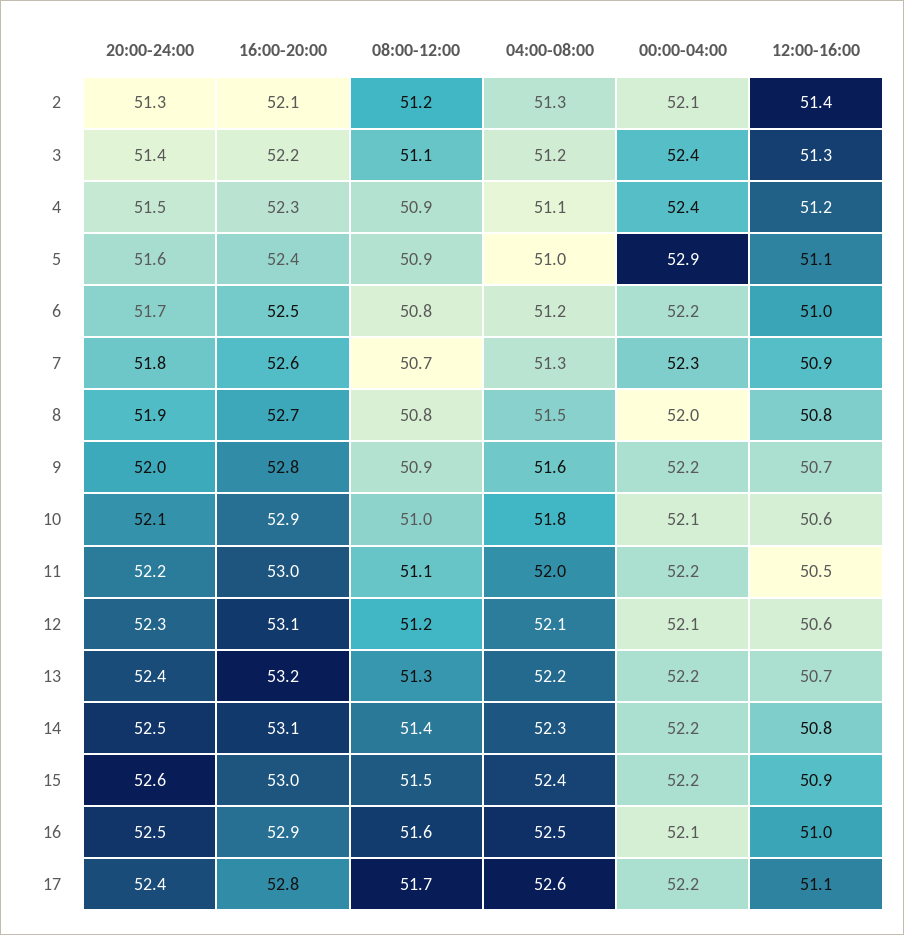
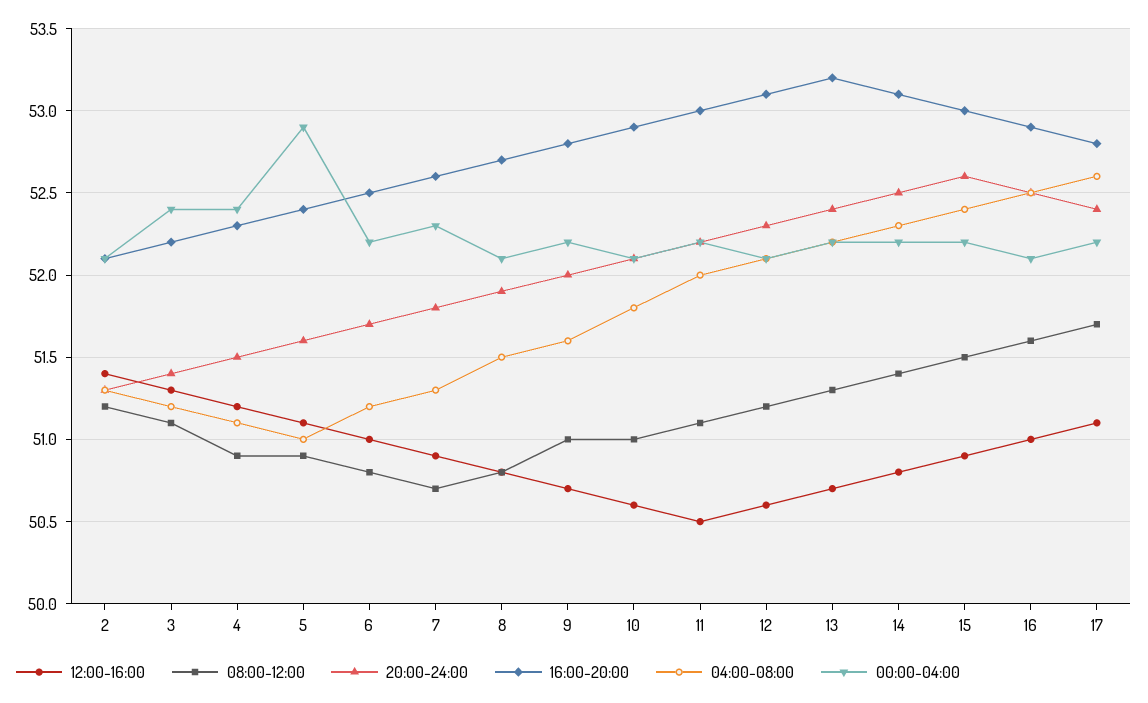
00:00-04:00, 8: 52 -> 52.1
08:00-12:00, 9: 50.9 -> 51

